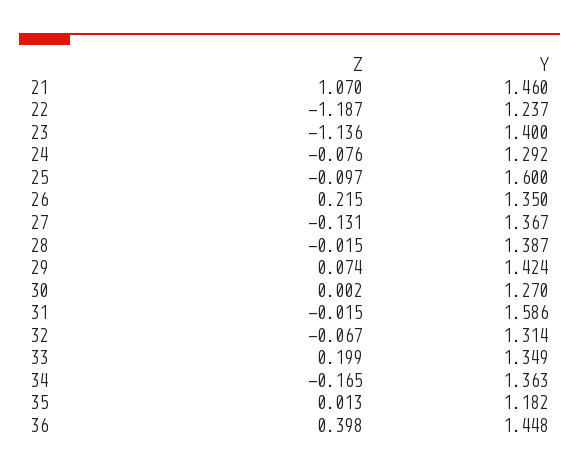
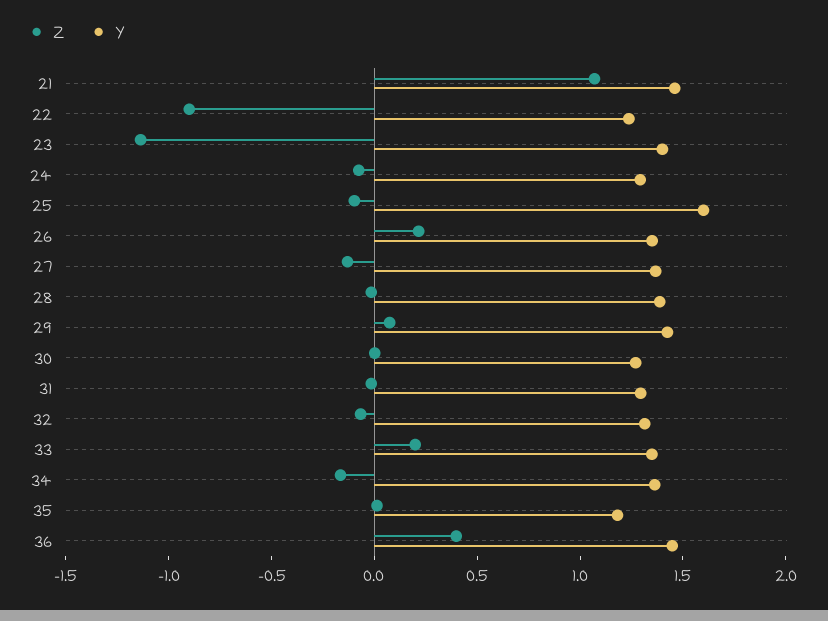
Z, 22: -1.187 -> -0.9
Y, 31: 1.586 -> 1.3

